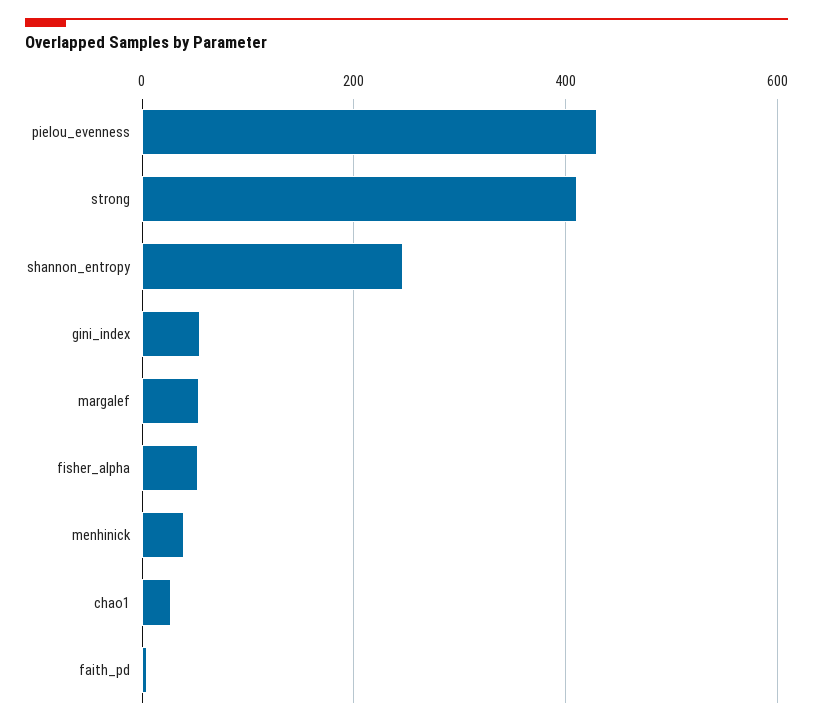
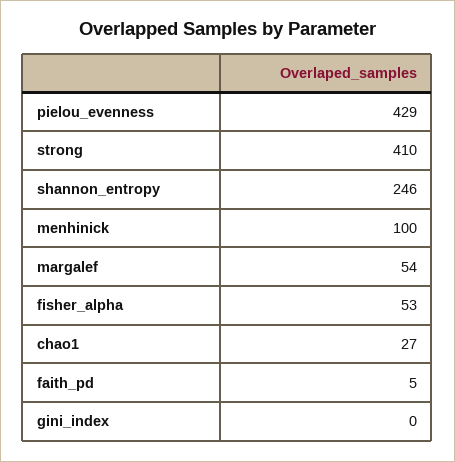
gini_index: 60 -> 0
menhinick: 40 -> 100

